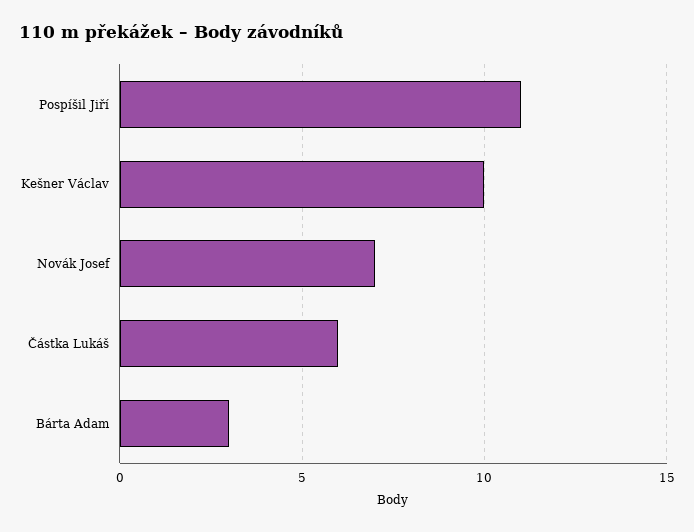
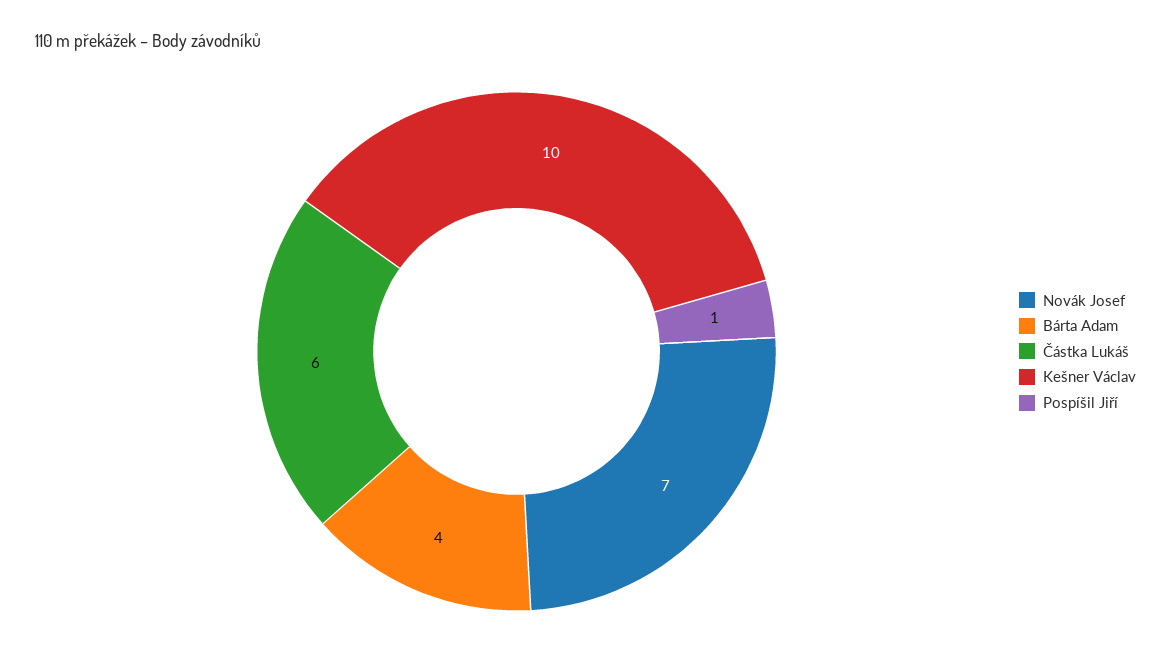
Pospíšil Jiří: 11 -> 1
Bárta Adam: 3 -> 4

